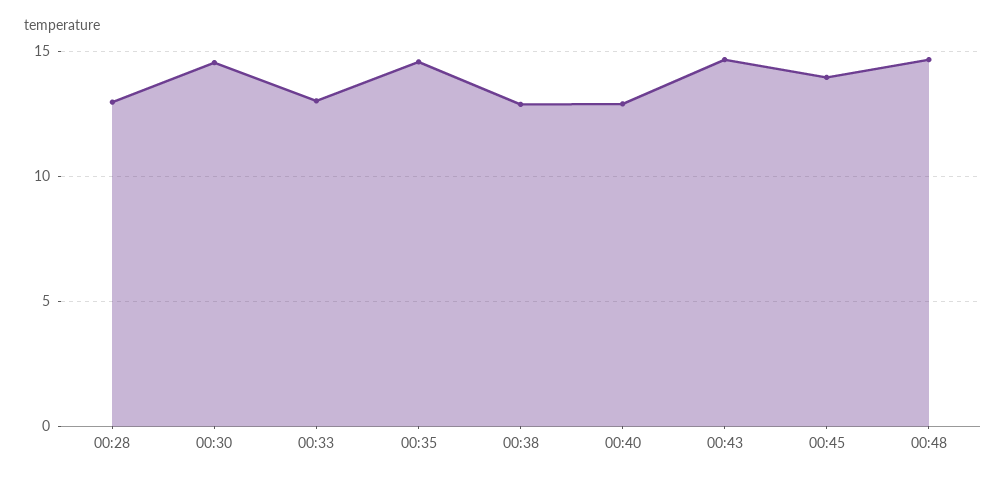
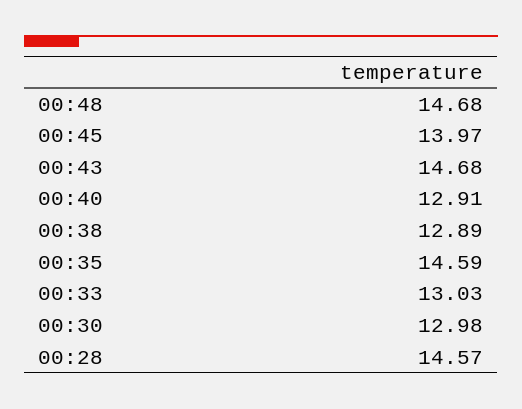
00:28: 13 -> 14.57
00:30: 14.5 -> 12.98

